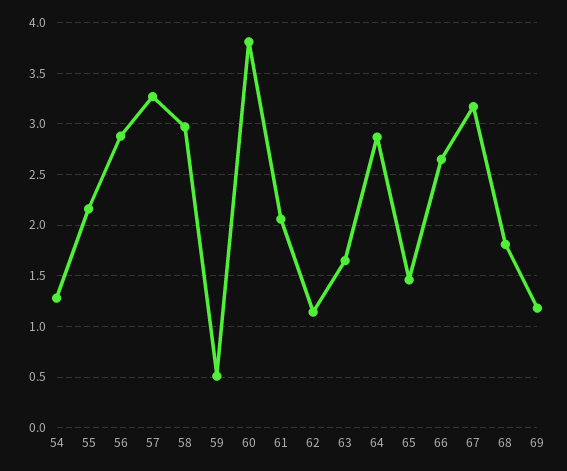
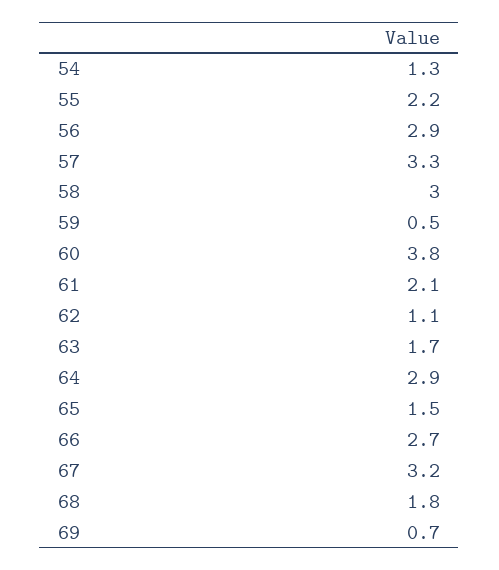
69: 1.2 -> 0.7

